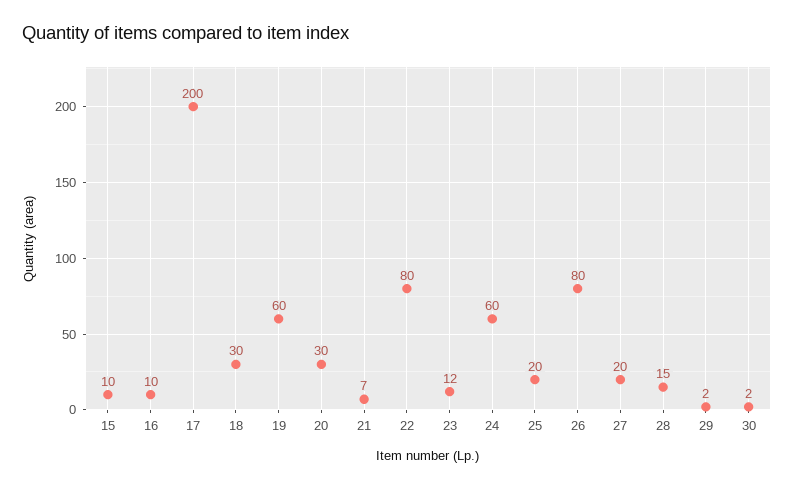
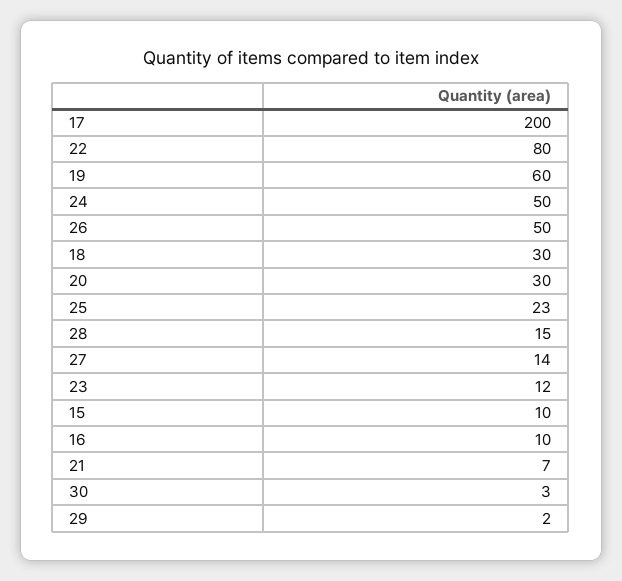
24: 60 -> 50
25: 20 -> 23
26: 80 -> 50
27: 20 -> 14
30: 2 -> 3

